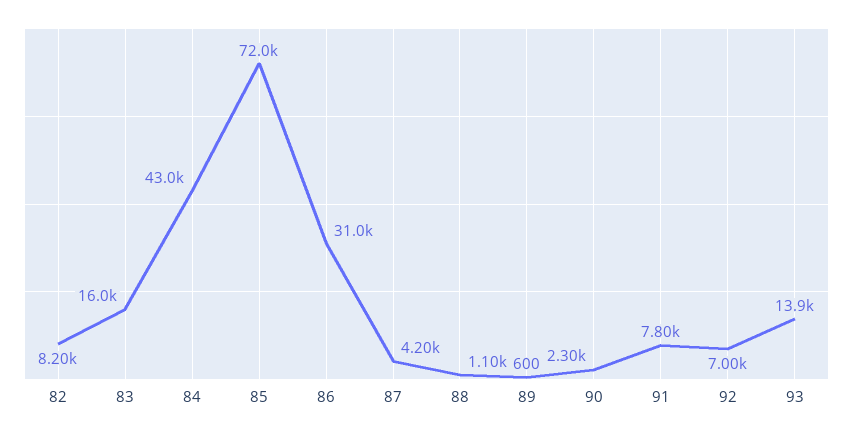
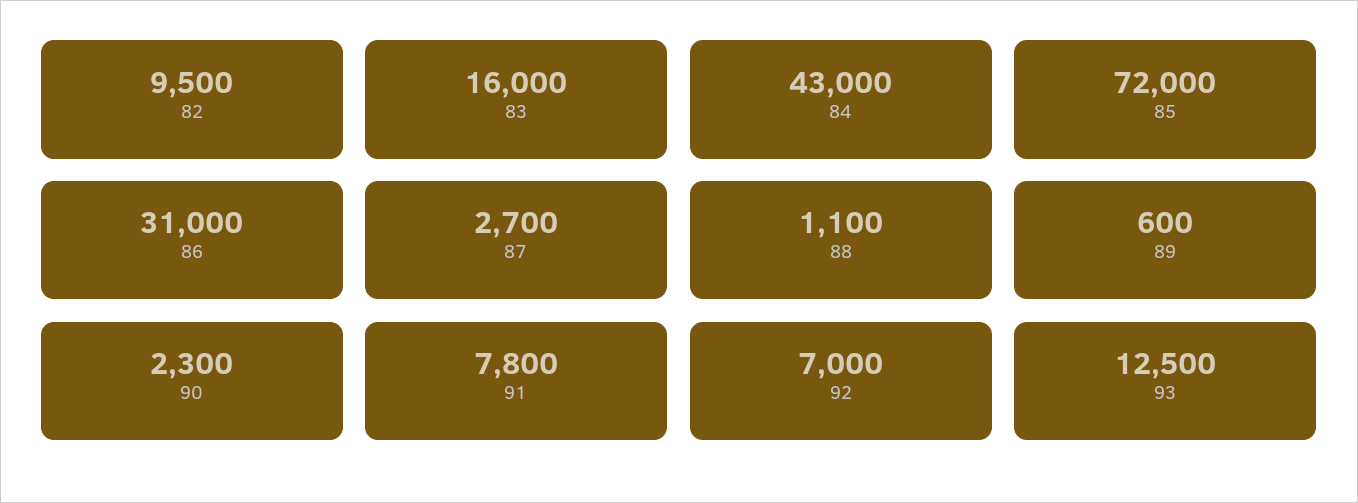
82: 8200 -> 9500
87: 4200 -> 2700
93: 13900 -> 12500

